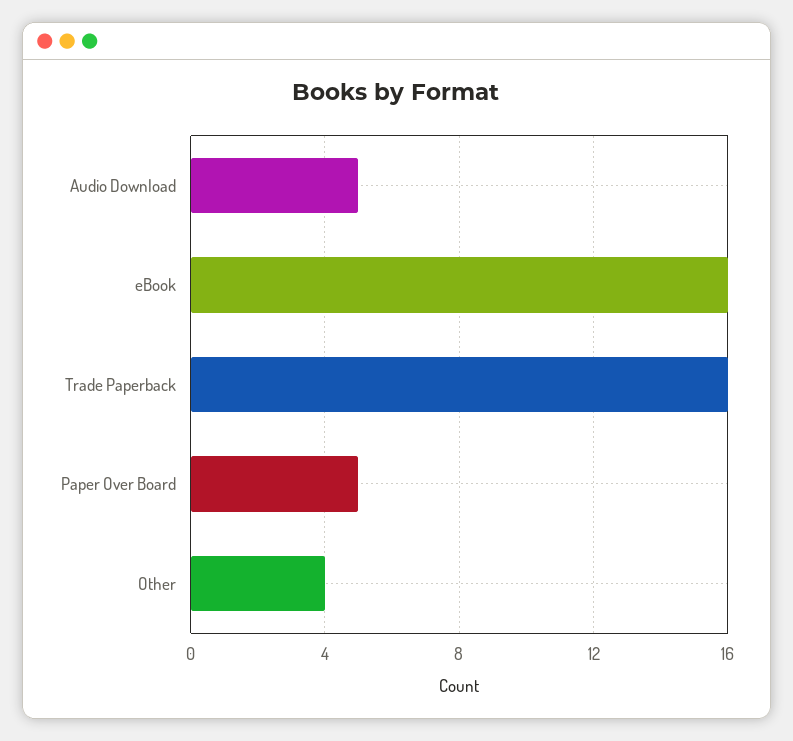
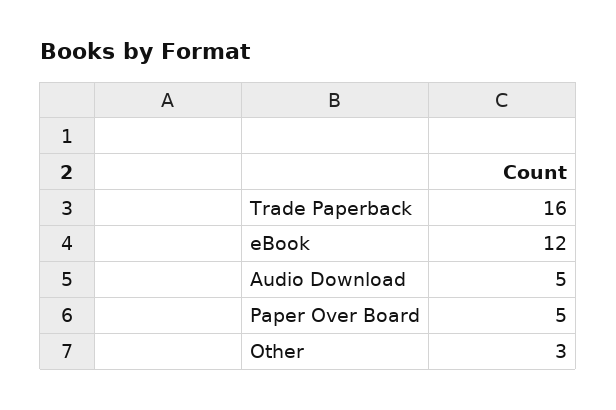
eBook: 16 -> 12
Other: 4 -> 3

